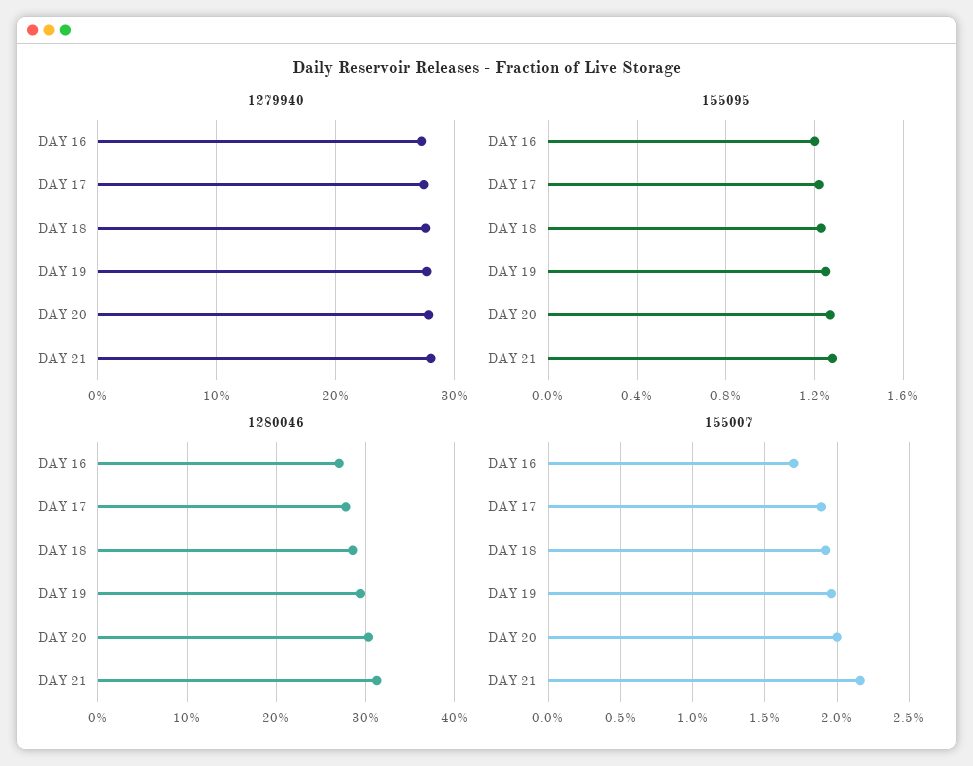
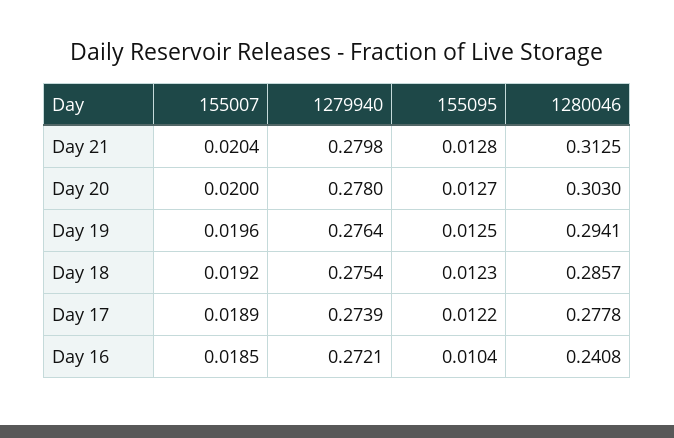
155095, DAY 16: 0.012 -> 0.0104
1280046, DAY 16: 0.27 -> 0.2408
155007, DAY 16: 0.017 -> 0.0185
155007, DAY 21: 0.0215 -> 0.0204

